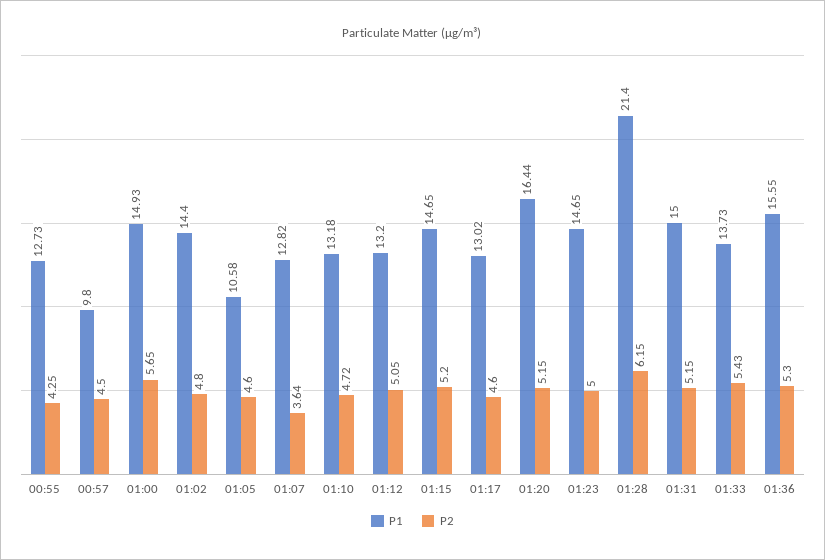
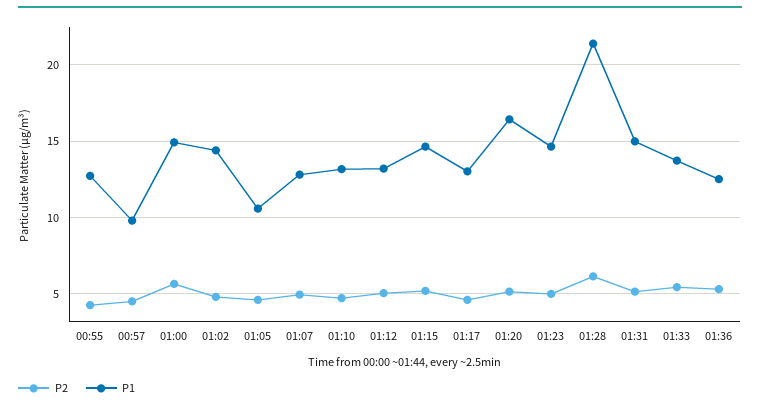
P2, 01:07: 3.64 -> 5
P1, 01:36: 15.55 -> 12.5

